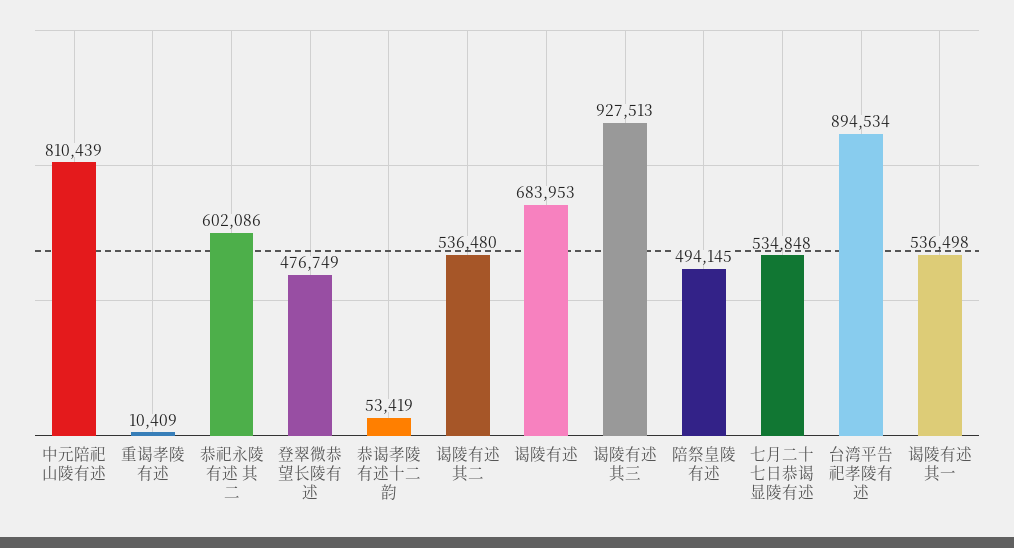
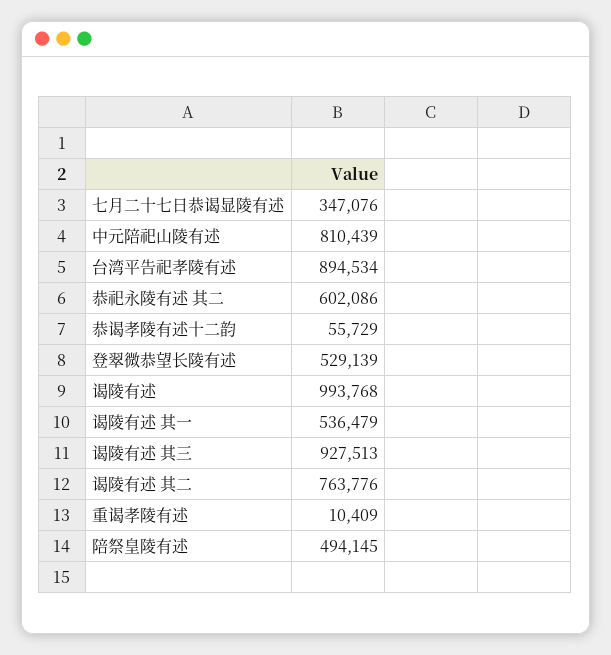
登翠微恭望长陵有述: 476749 -> 529139
恭谒孝陵有述十二韵: 53419 -> 55729
谒陵有述 其二: 536480 -> 763776
谒陵有述: 683953 -> 993768
七月二十七日恭谒显陵有述: 534848 -> 347076
谒陵有述 其一: 536498 -> 536479

